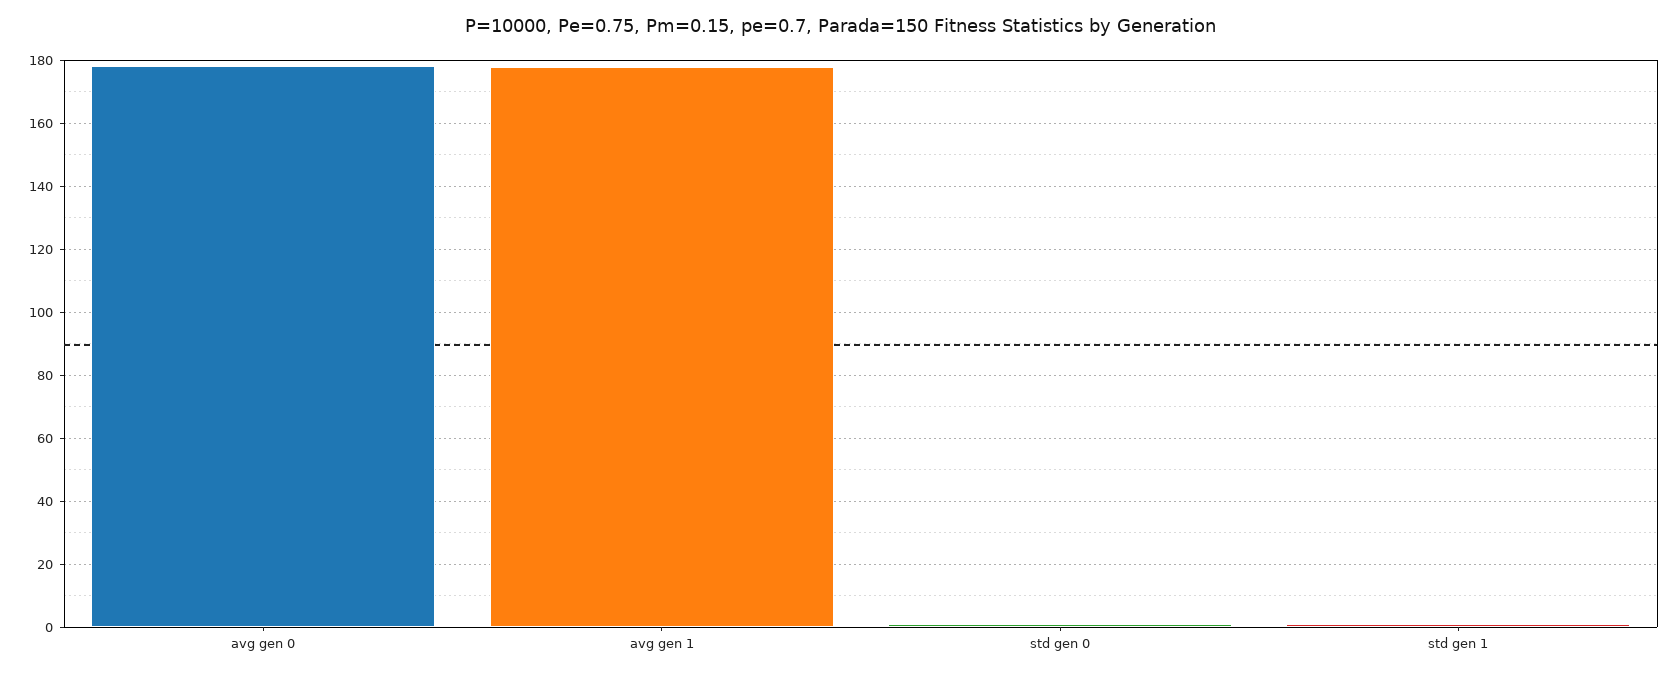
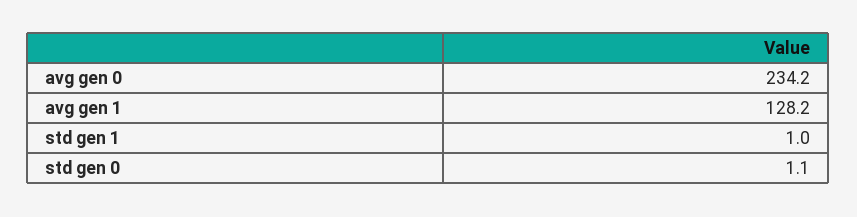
avg gen 0: 178 -> 234.2
avg gen 1: 178 -> 128.2

